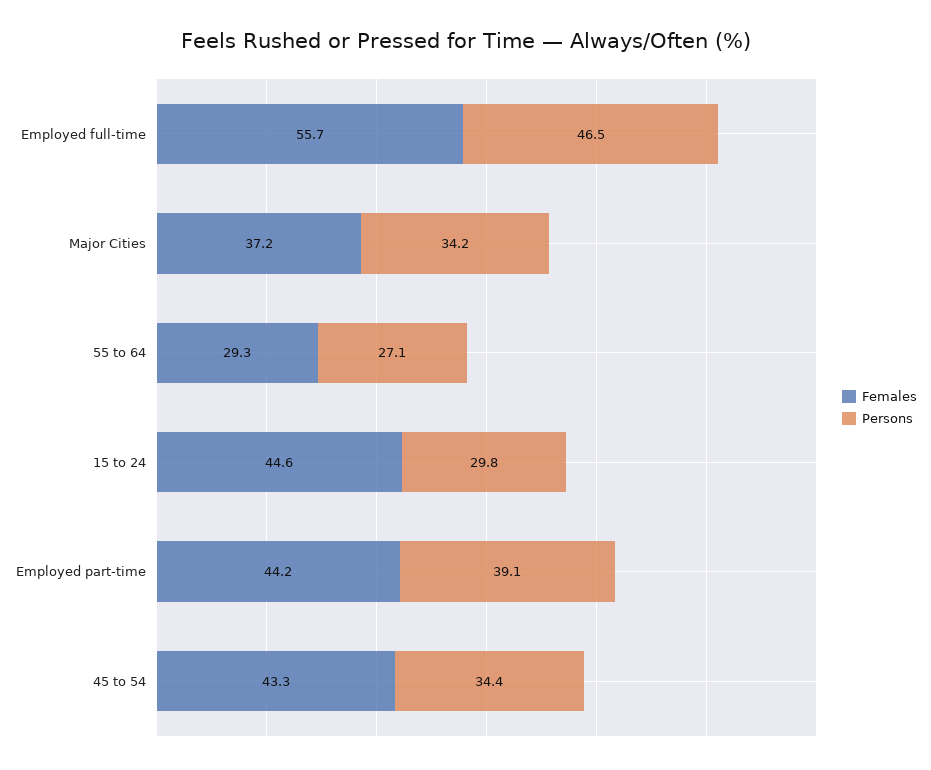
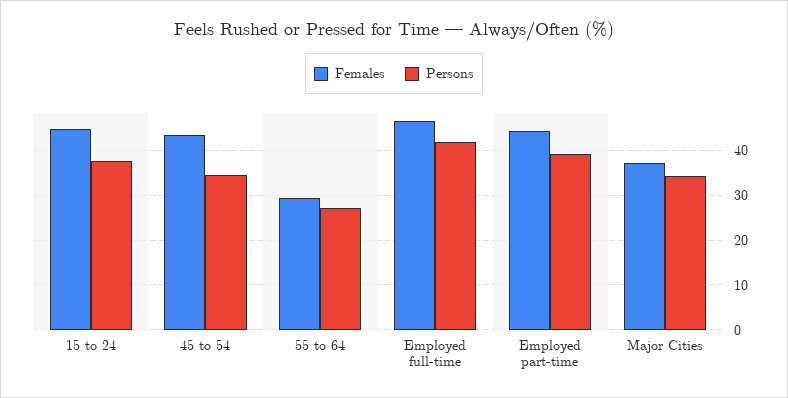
Females, Employed full-time: 55.7 -> 46
Persons, Employed full-time: 46.5 -> 42
Persons, 15 to 24: 29.8 -> 38

